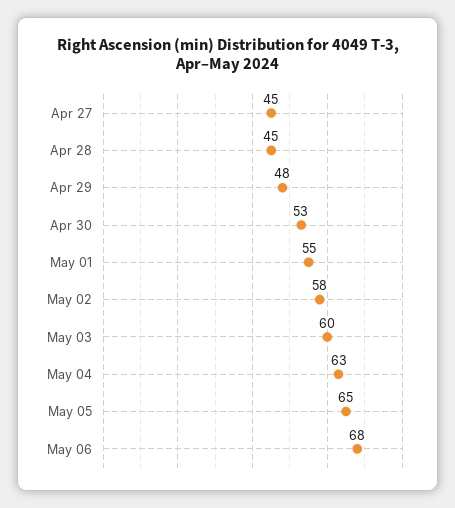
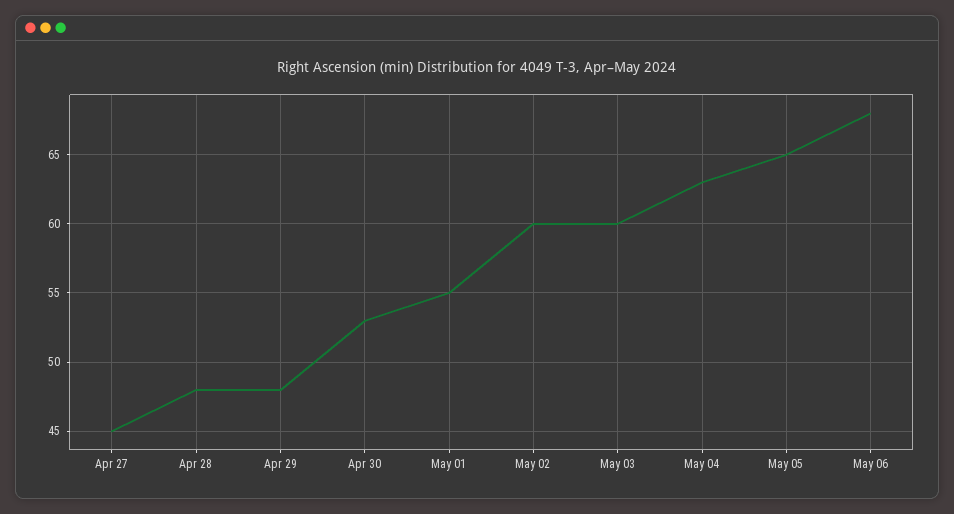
Apr 28: 45 -> 48
May 02: 58 -> 60

